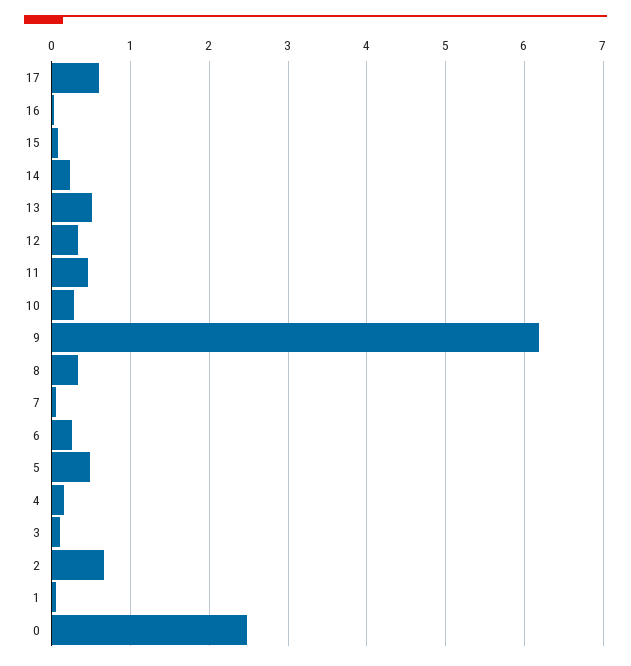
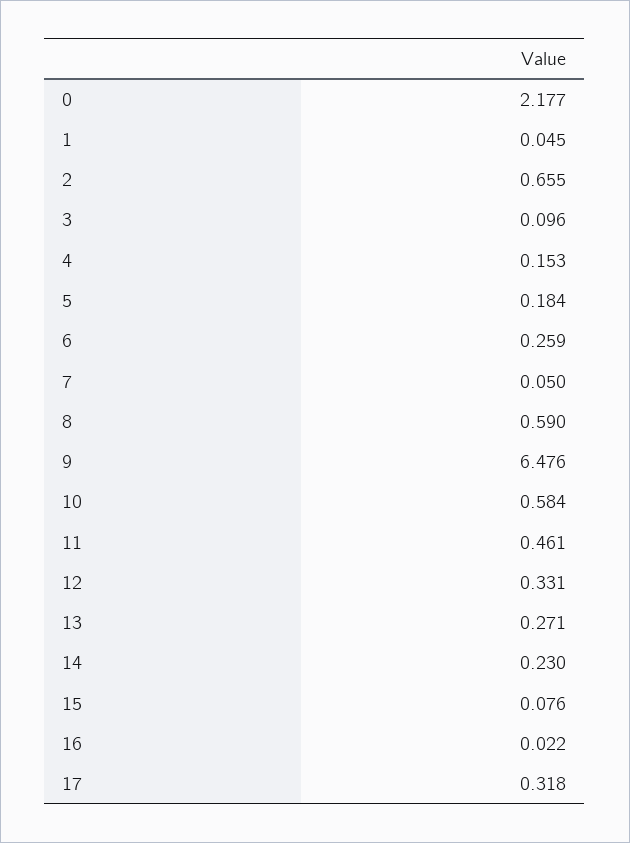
17: 0.6 -> 0.318
13: 0.5 -> 0.271
10: 0.3 -> 0.584
9: 6.2 -> 6.476
8: 0.3 -> 0.59
5: 0.5 -> 0.184
0: 2.5 -> 2.177

